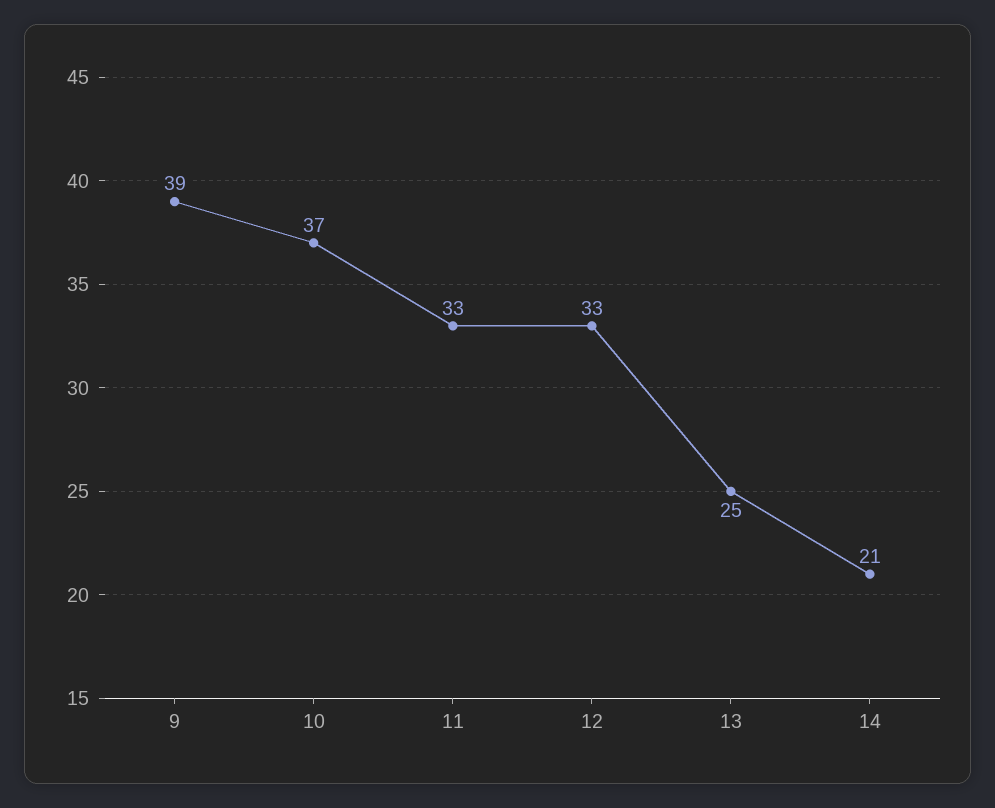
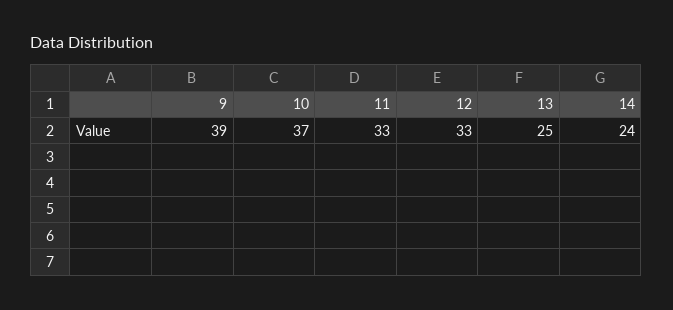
14: 21 -> 24

